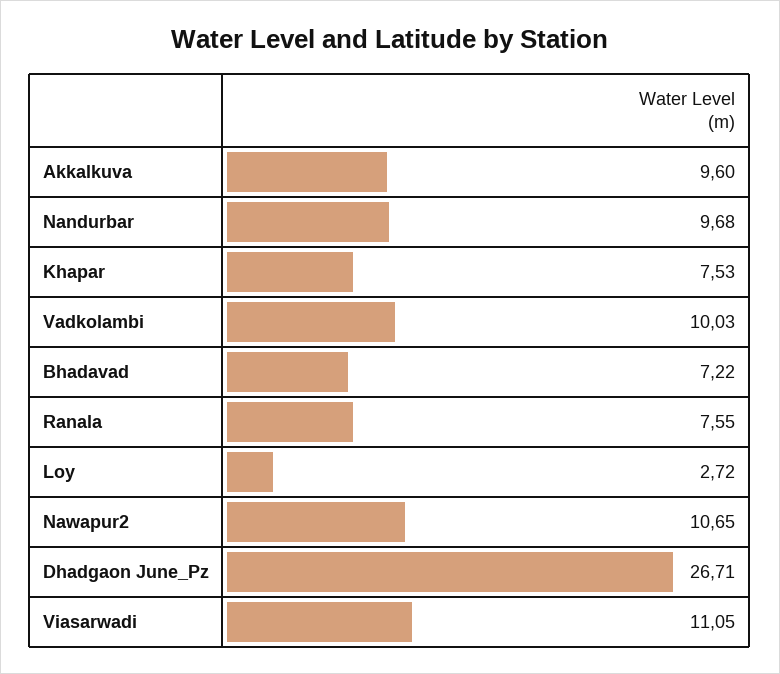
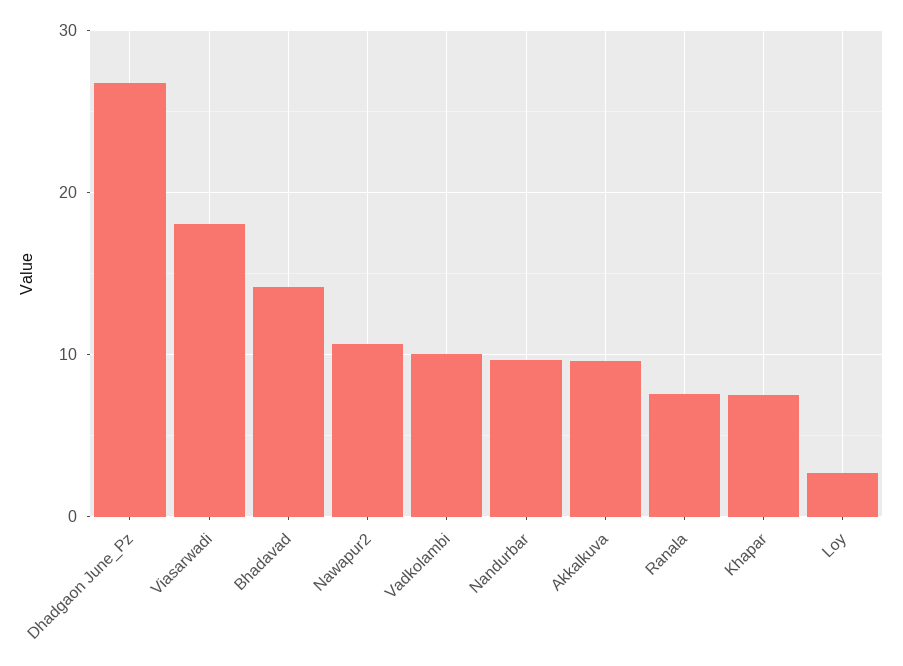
Bhadavad: 7.22 -> 14
Viasarwadi: 11.05 -> 18

